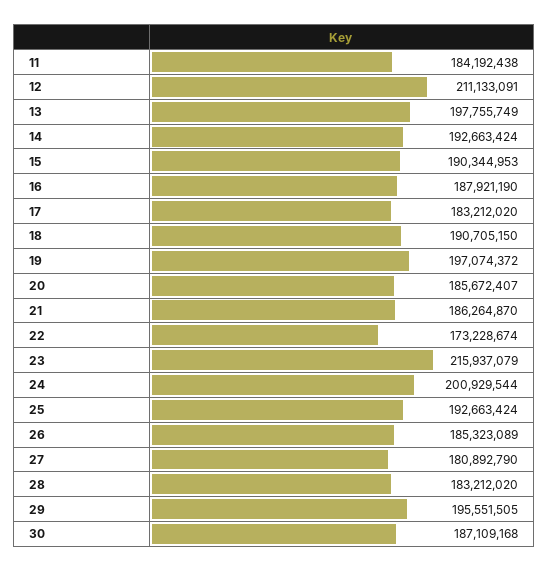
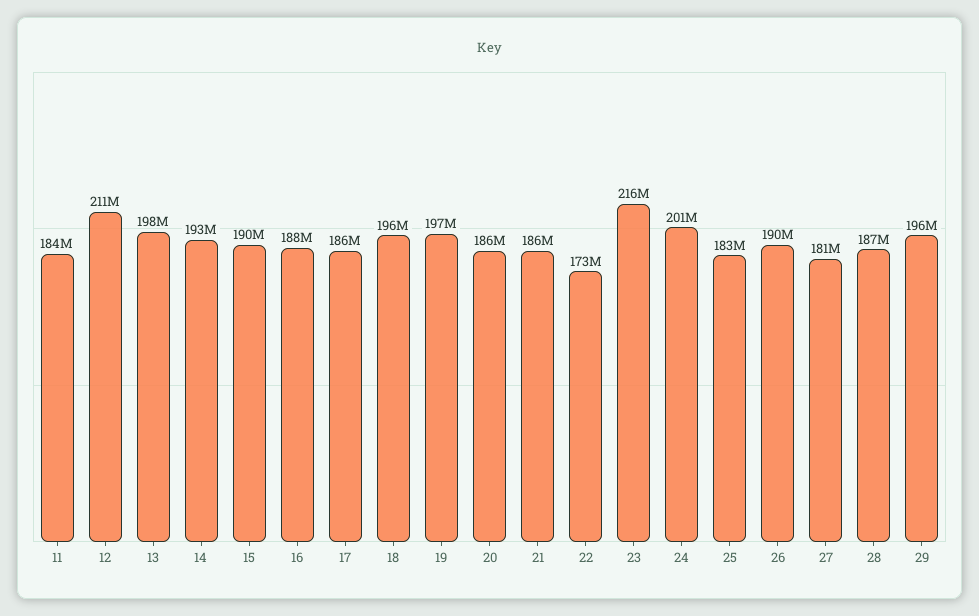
17: 183212020 -> 186000000
18: 190705150 -> 196000000
25: 192663424 -> 183000000
26: 185323089 -> 190000000
28: 183212020 -> 187000000
30: 187109168 -> none

